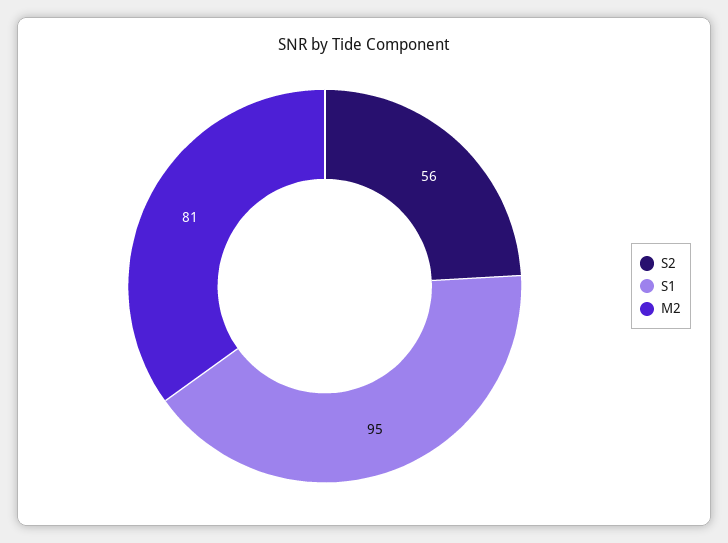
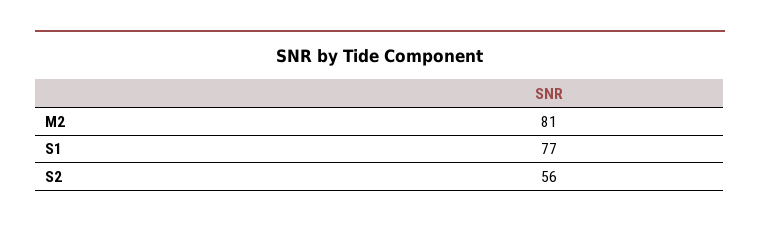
S1: 95 -> 77

